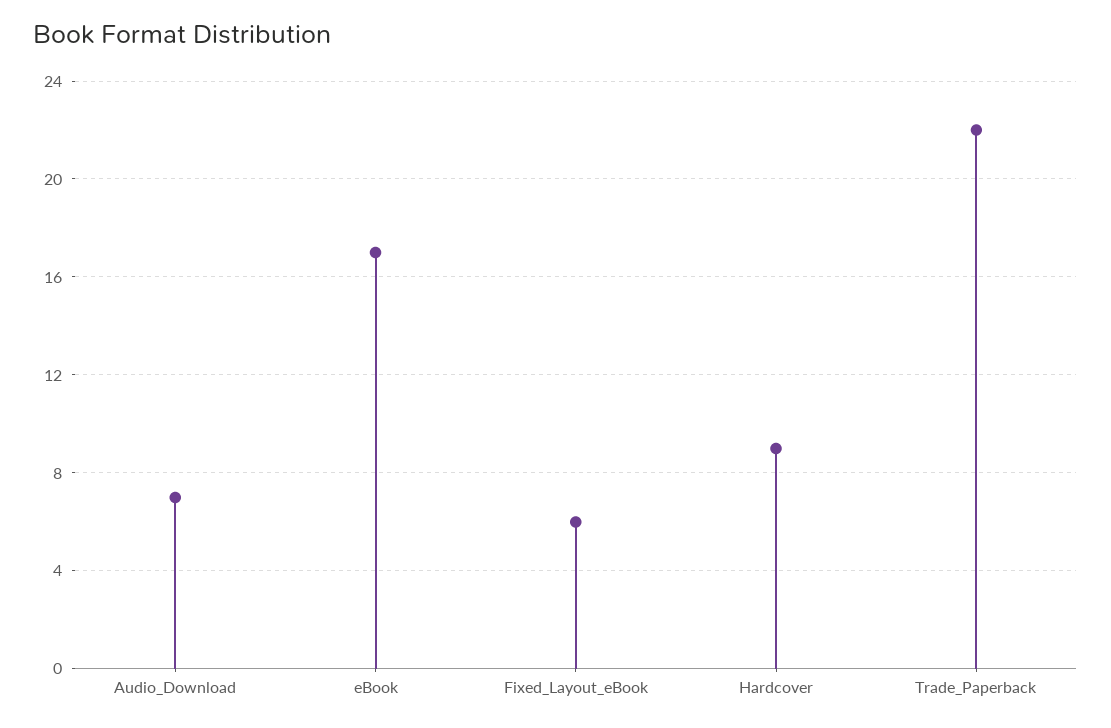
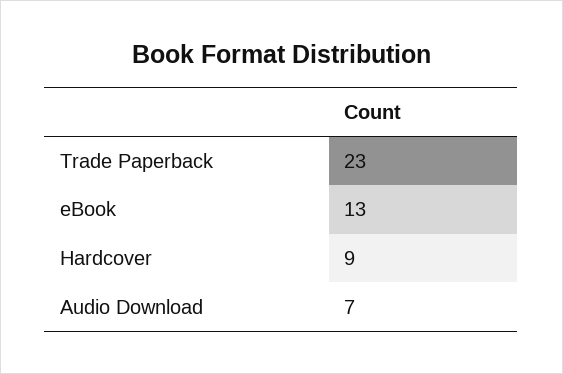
eBook: 17 -> 13
Fixed_Layout_eBook: 6 -> none
Trade_Paperback: 22 -> 23

